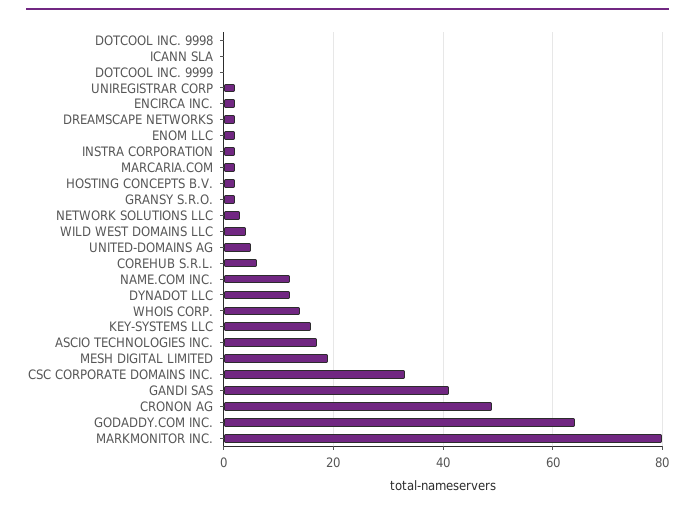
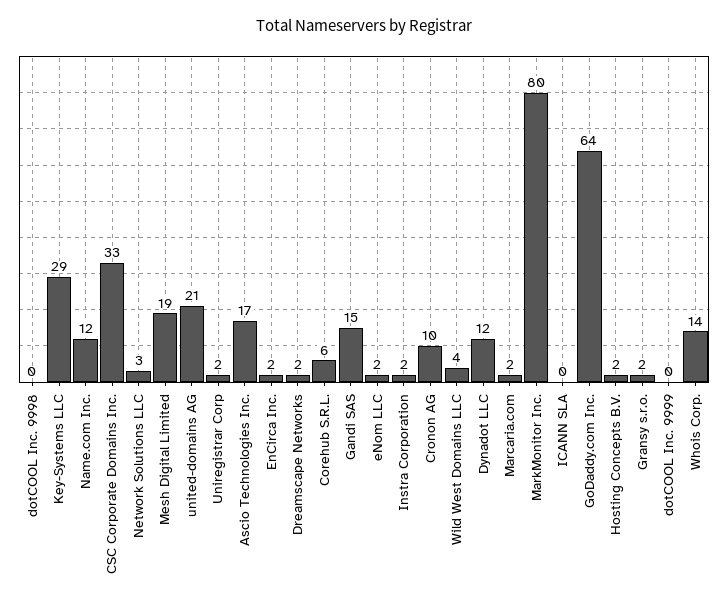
UNITED-DOMAINS AG: 5 -> 21
KEY-SYSTEMS LLC: 15 -> 29
GANDI SAS: 40 -> 15
CRONON AG: 50 -> 10

